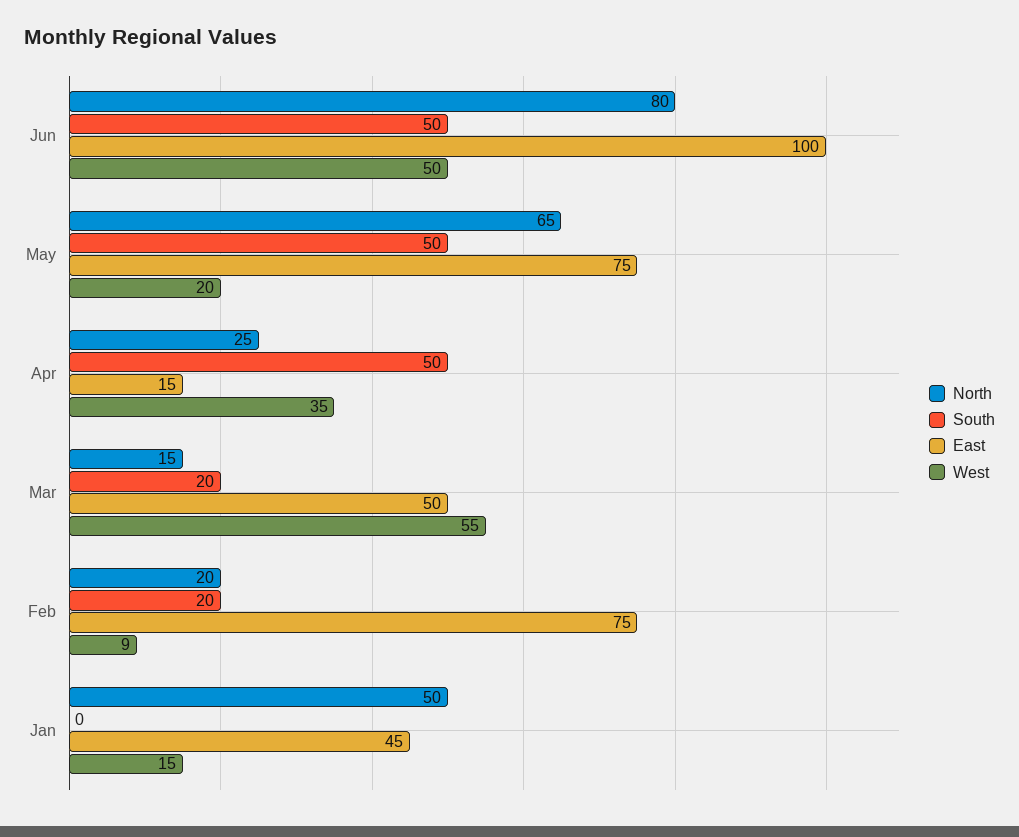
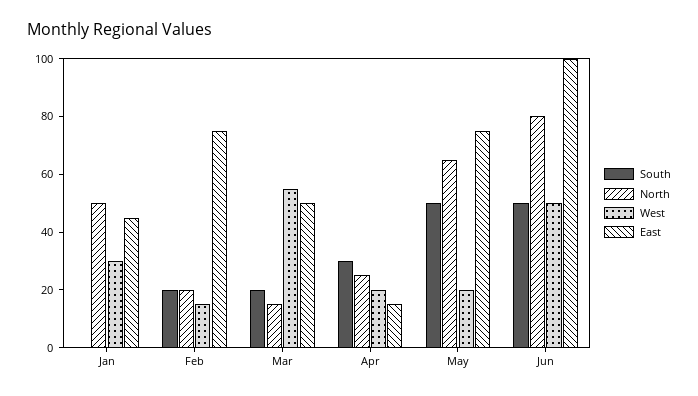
South, Apr: 50 -> 30
West, Apr: 35 -> 20
West, Feb: 9 -> 15
West, Jan: 15 -> 30

